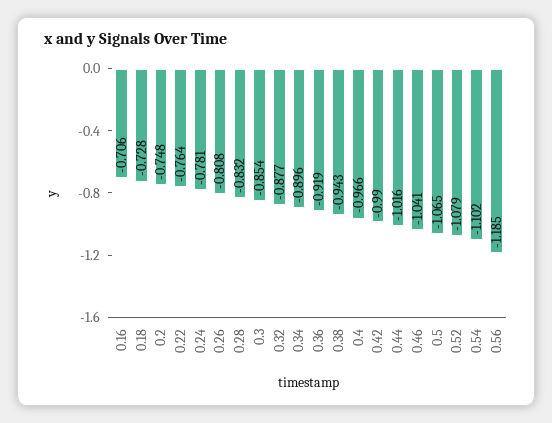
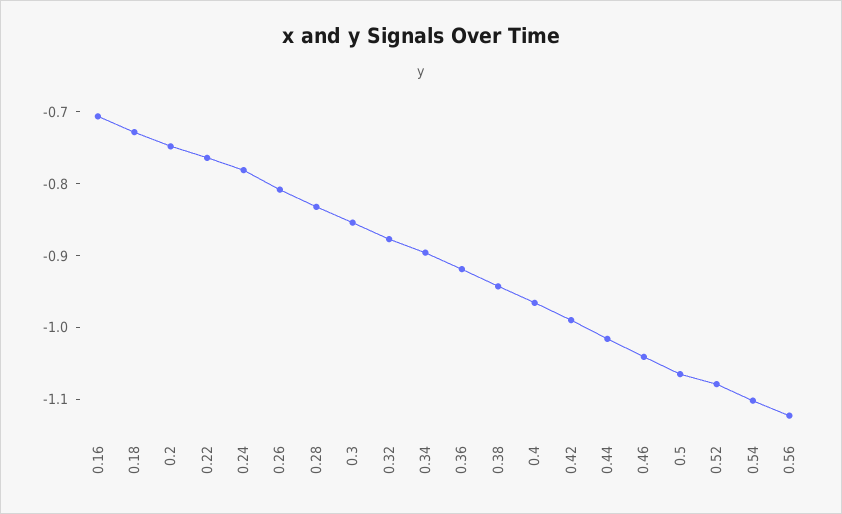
0.56: -1.185 -> -1.12

